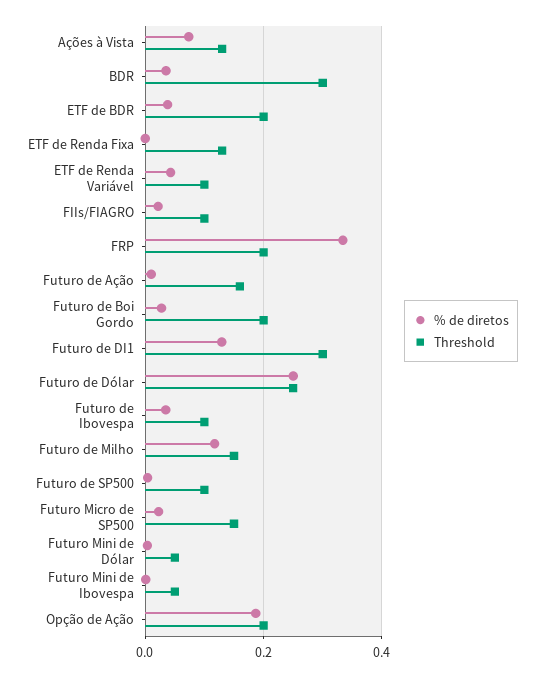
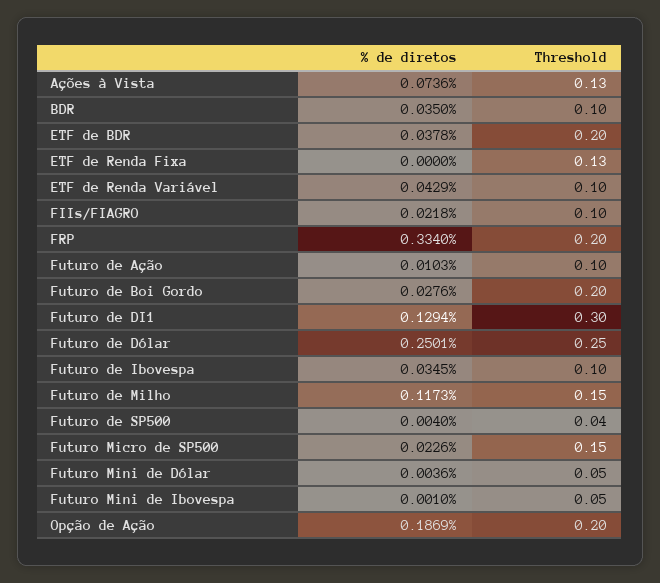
Threshold, BDR: 0.3 -> 0.1
Threshold, Futuro de Ação: 0.16 -> 0.1
Threshold, Futuro de SP500: 0.1 -> 0.04

